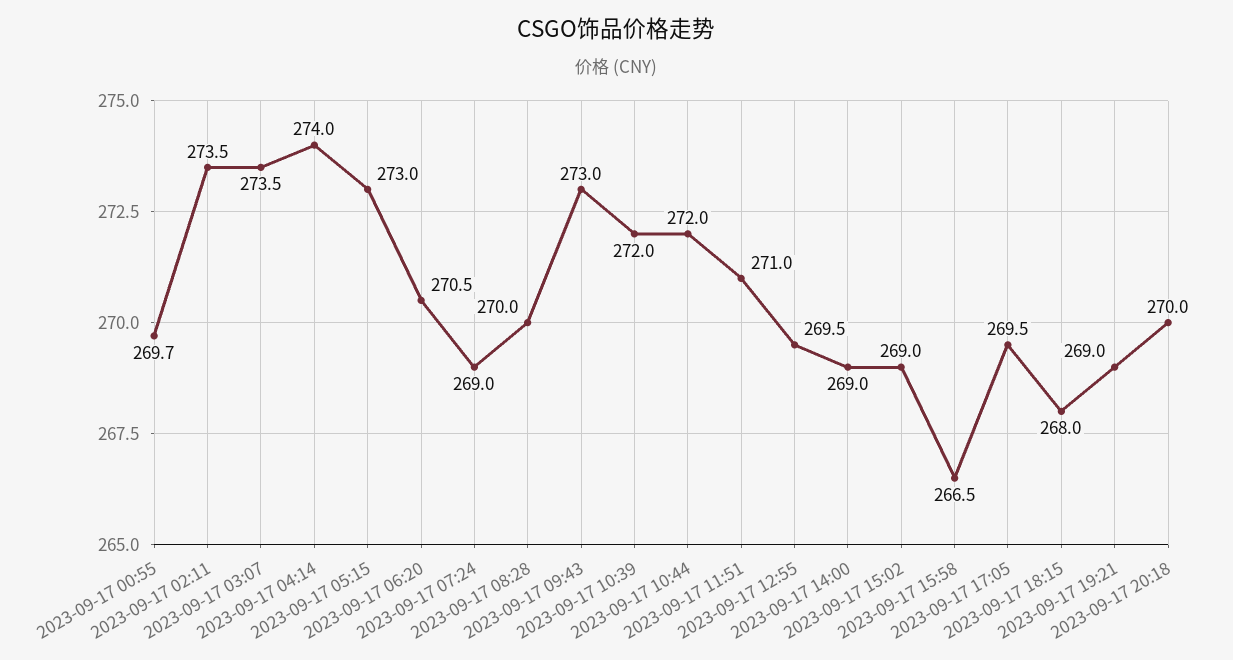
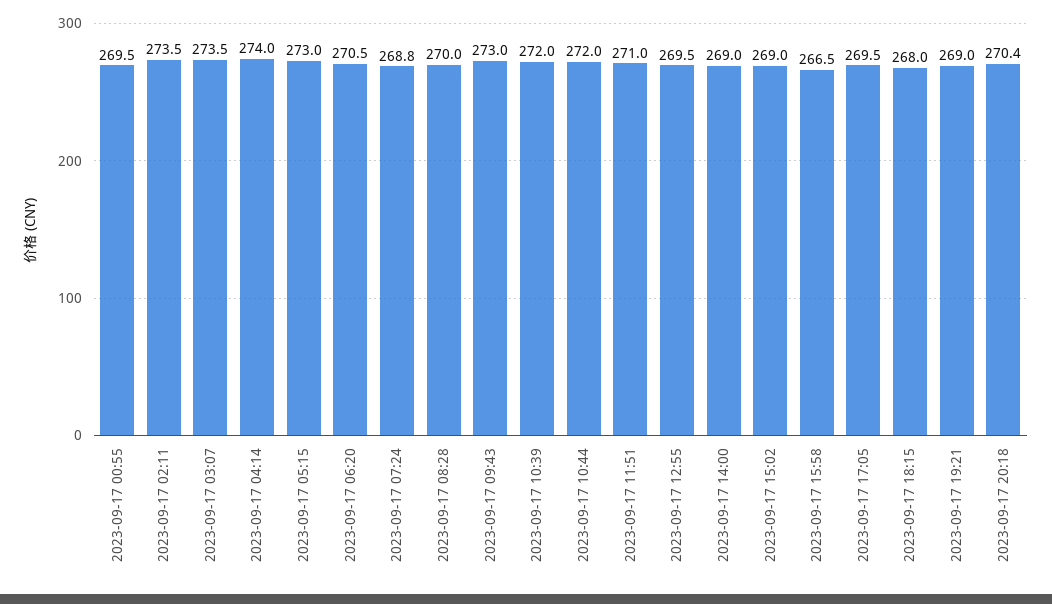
2023-09-17 00:55: 269.7 -> 269.5
2023-09-17 07:24: 269 -> 268.8
2023-09-17 20:18: 270 -> 270.4

